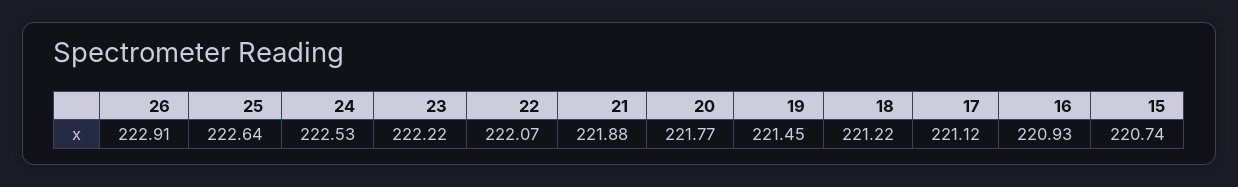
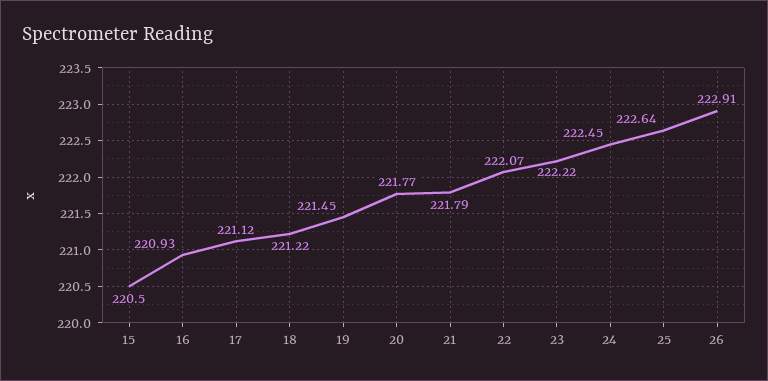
24: 222.53 -> 222.45
21: 221.88 -> 221.79
15: 220.74 -> 220.5

